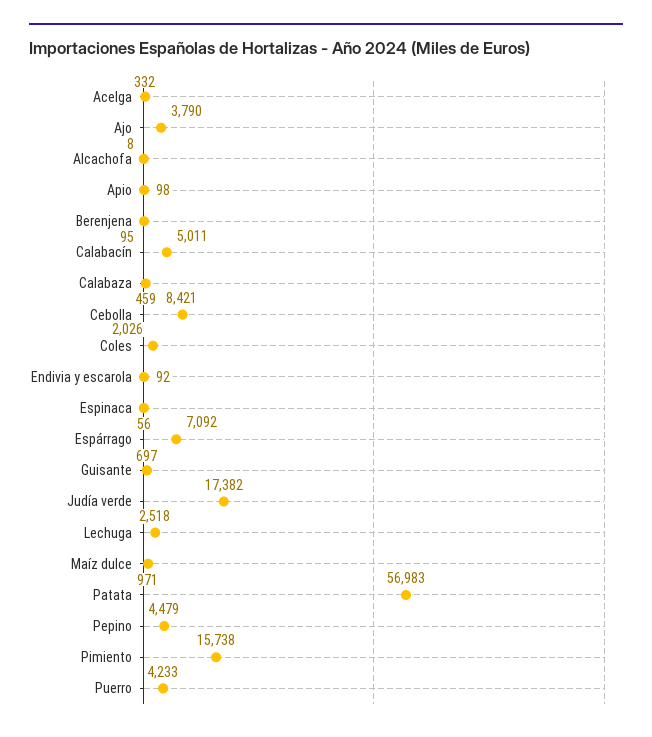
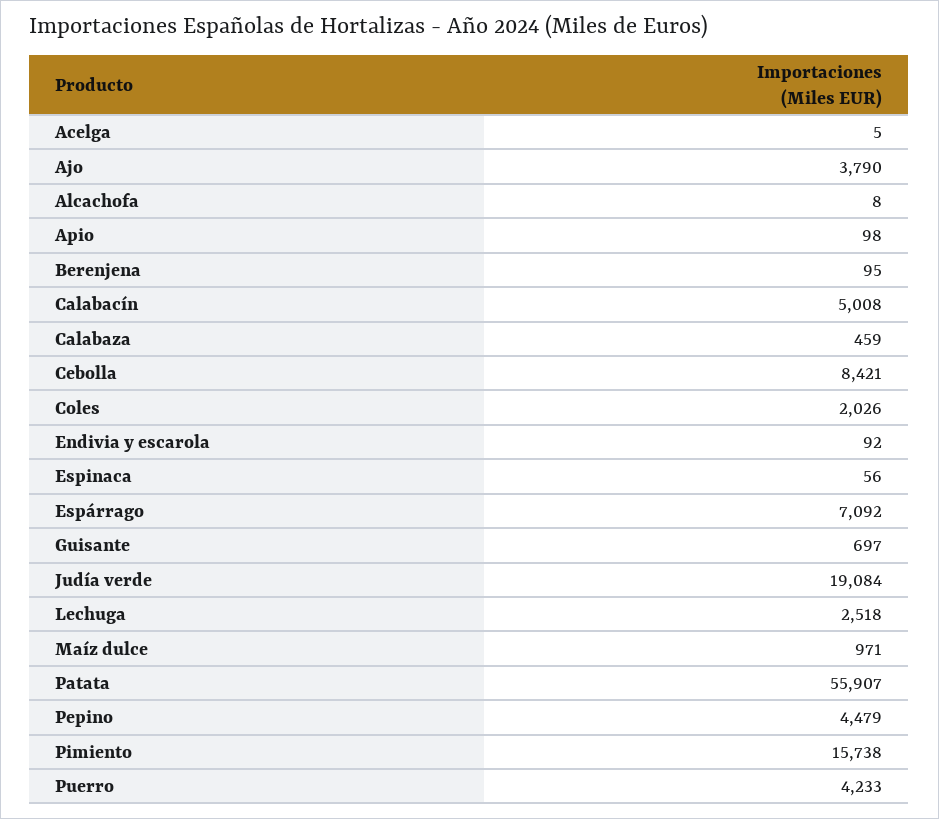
Acelga: 332 -> 5
Calabacín: 5011 -> 5008
Judía verde: 17382 -> 19084
Patata: 56983 -> 55907

